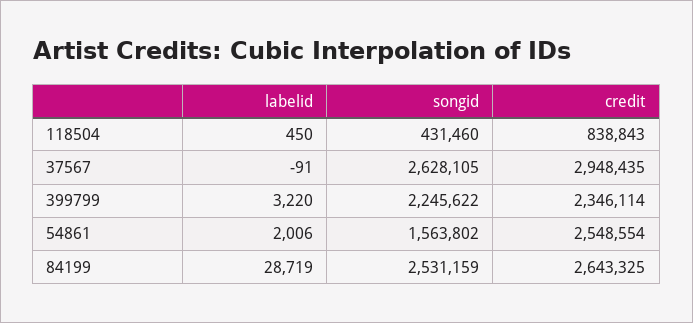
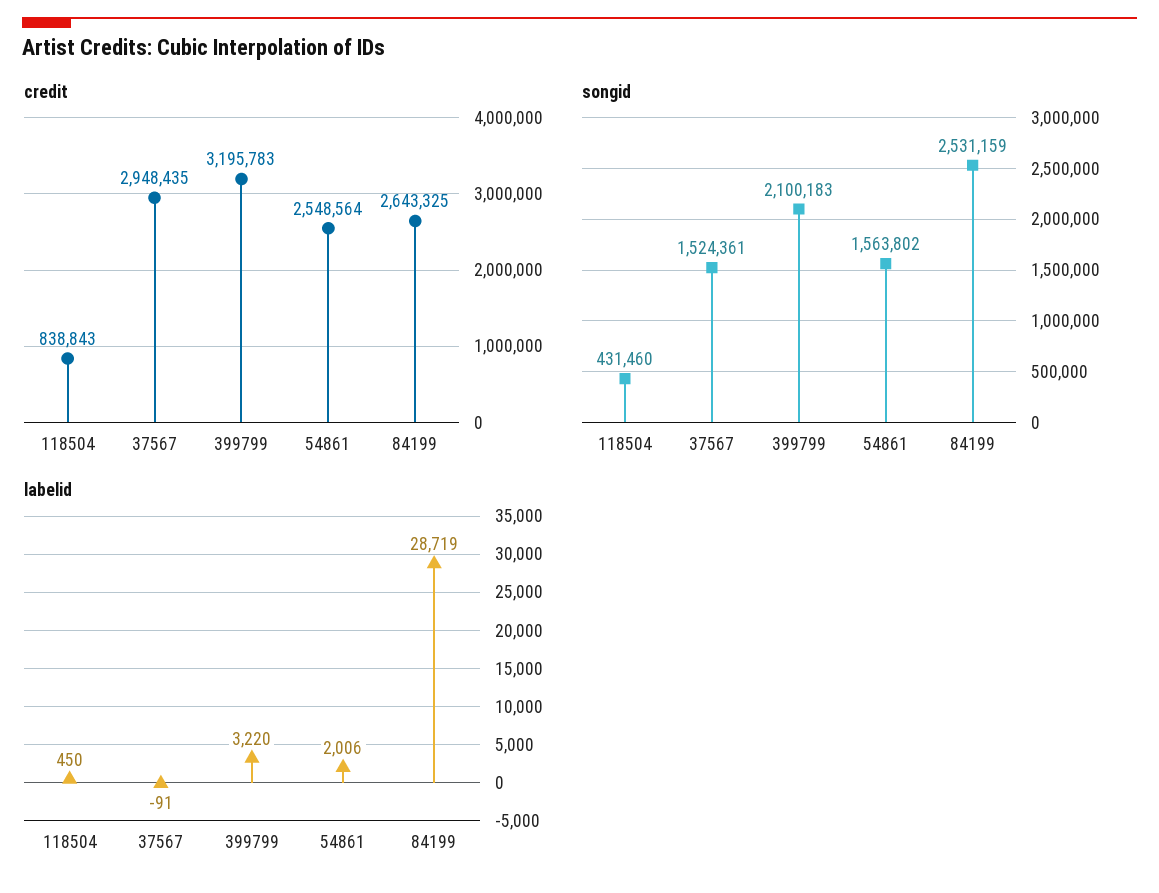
songid, 37567: 2628105 -> 1524361
songid, 399799: 2245622 -> 2100183
credit, 399799: 2346114 -> 3195783
credit, 54861: 2548554 -> 2548564

